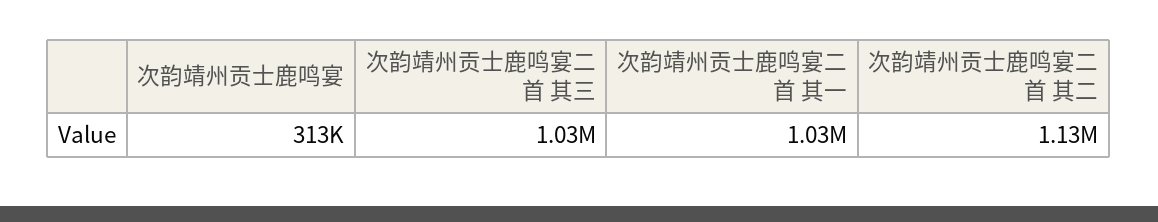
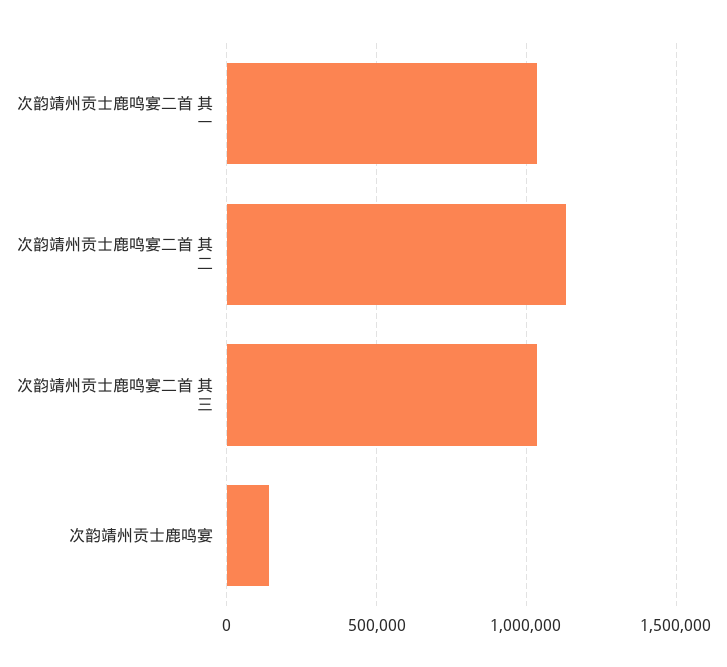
次韵靖州贡士鹿鸣宴: 313000 -> 150000

